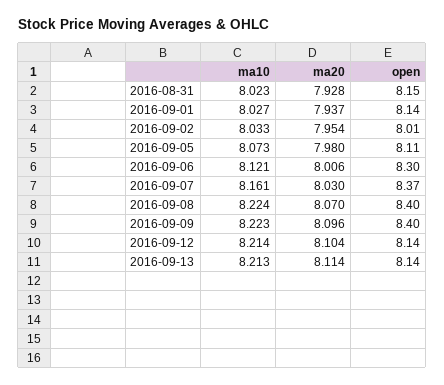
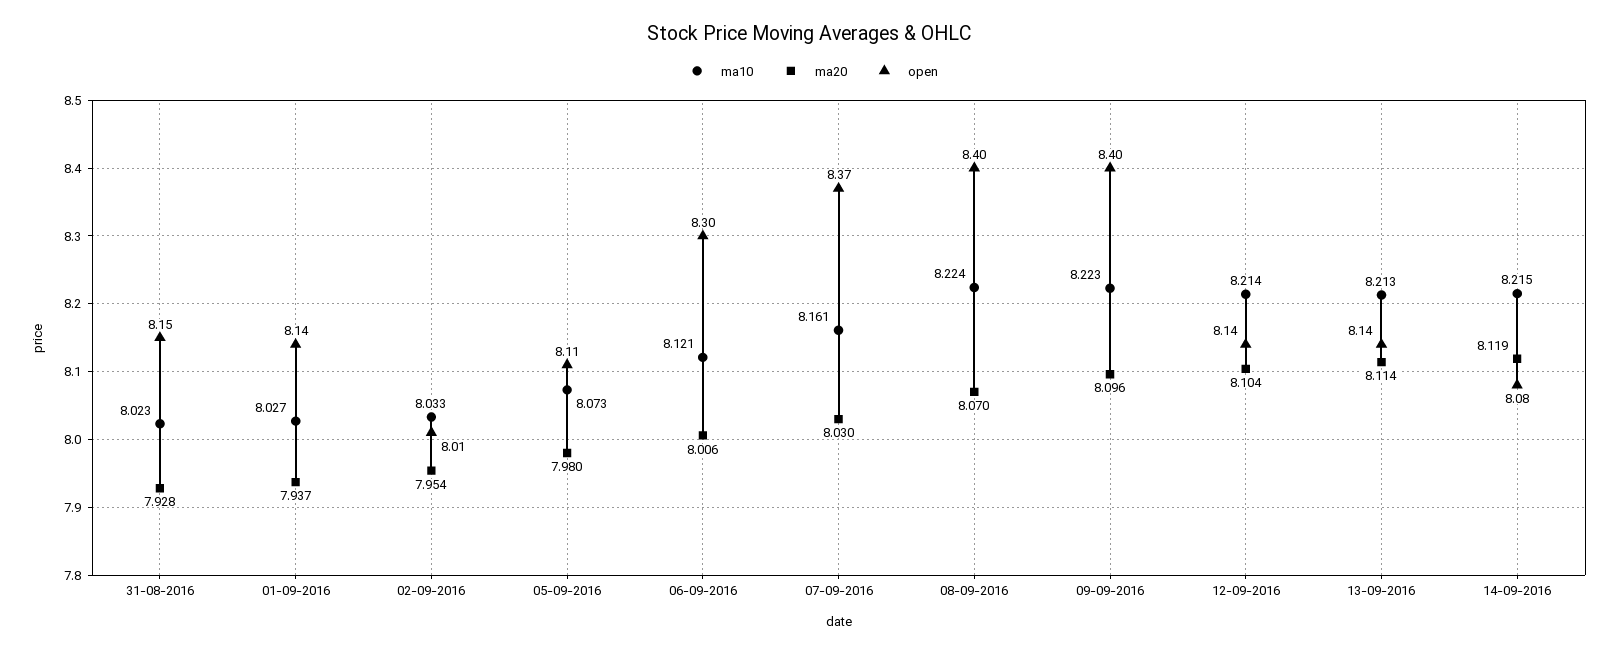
ma10, 14-09-2016: none -> 8.215
ma20, 14-09-2016: none -> 8.119
open, 14-09-2016: none -> 8.08

